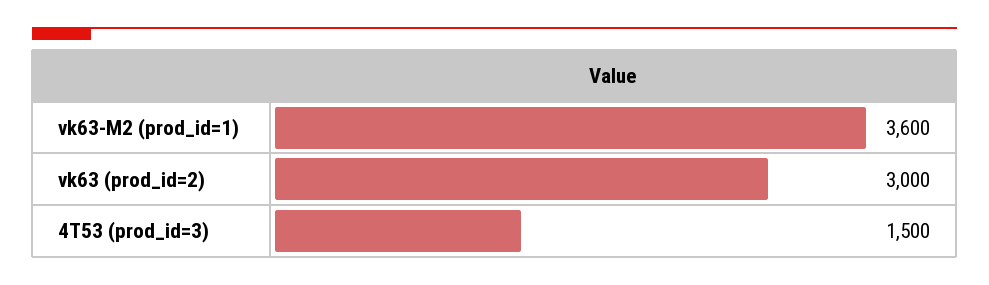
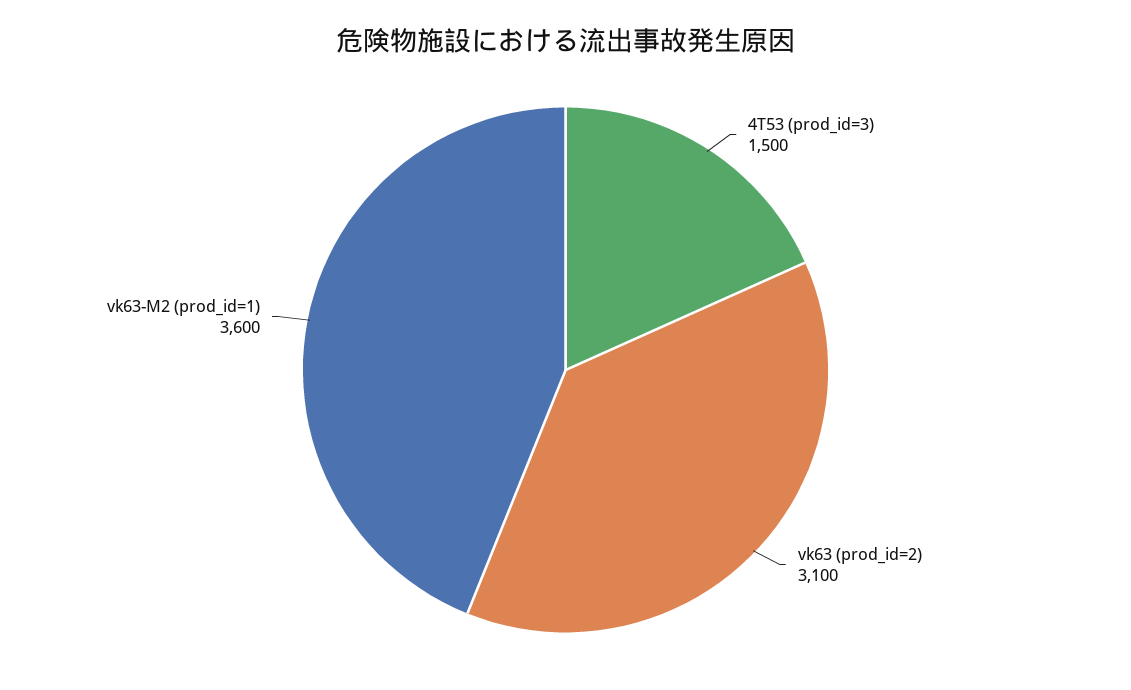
vk63 (prod_id=2): 3000 -> 3100

